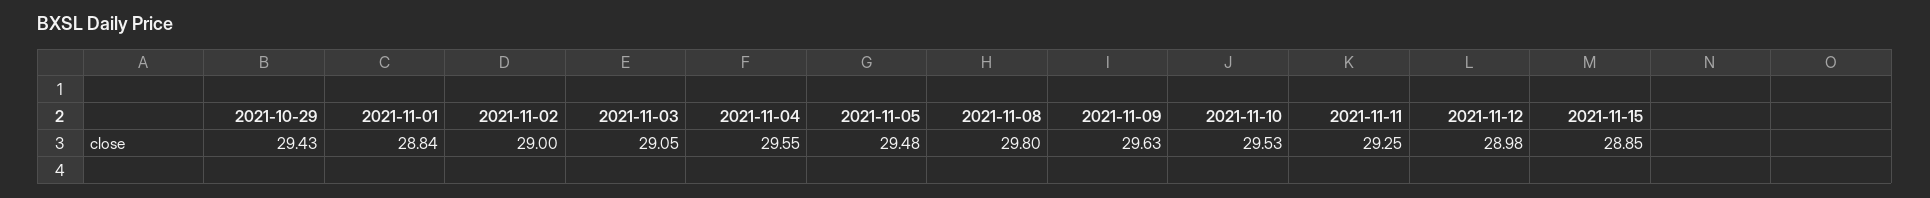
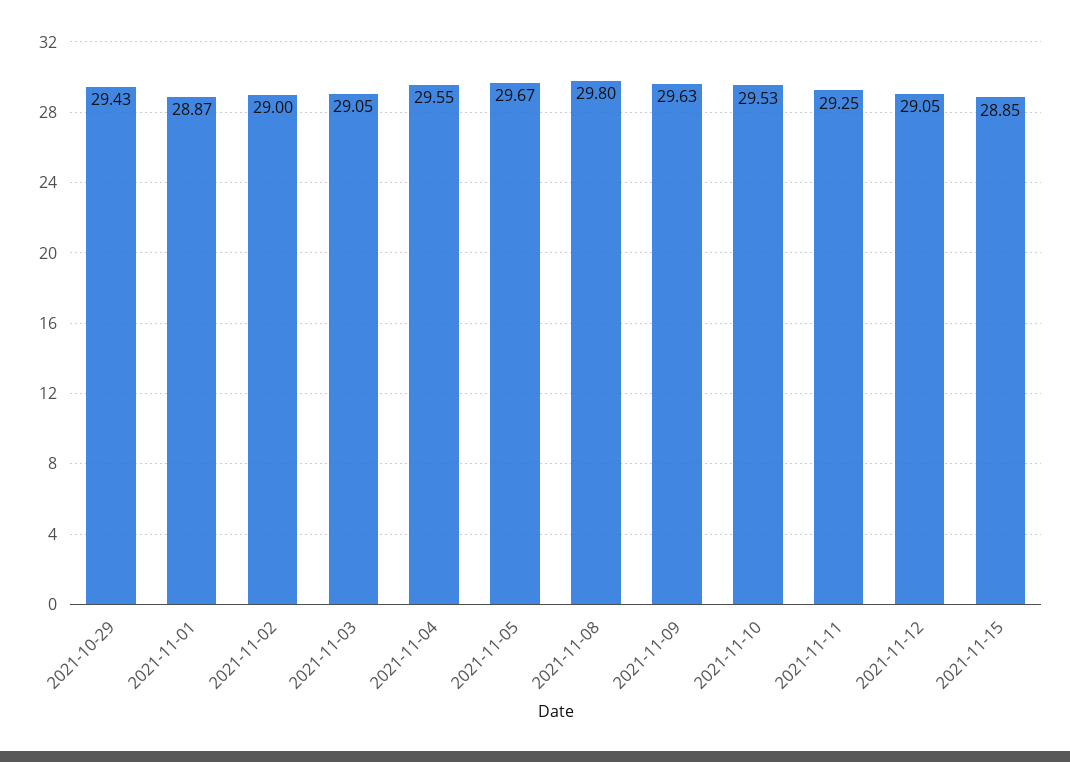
2021-11-01: 28.84 -> 28.87
2021-11-05: 29.48 -> 29.67
2021-11-12: 28.98 -> 29.05

